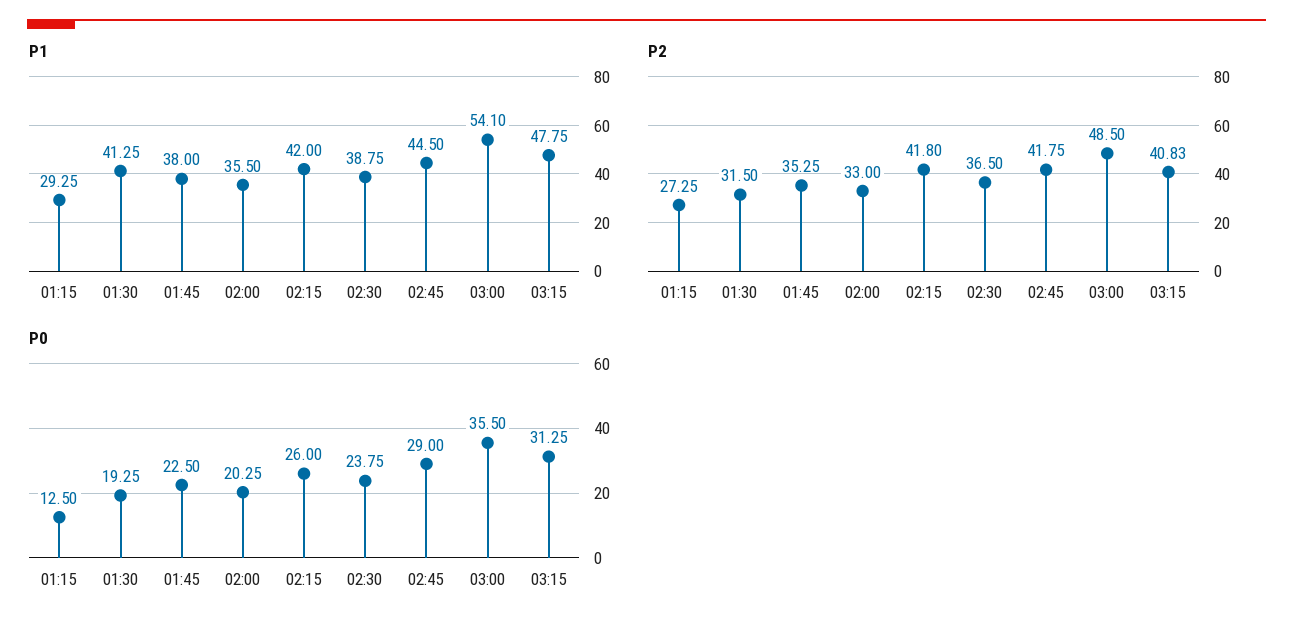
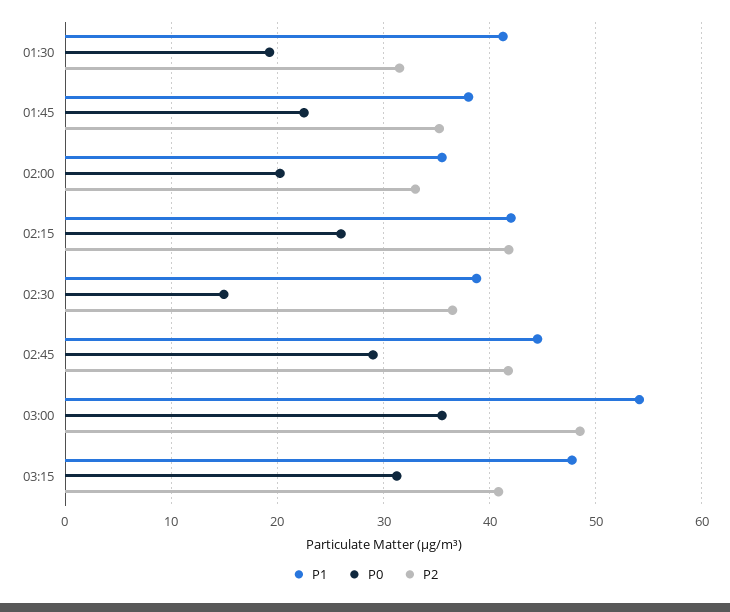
P1, 01:15: 29.25 -> none
P2, 01:15: 27.25 -> none
P0, 01:15: 12.5 -> none
P0, 02:30: 23.75 -> 15

